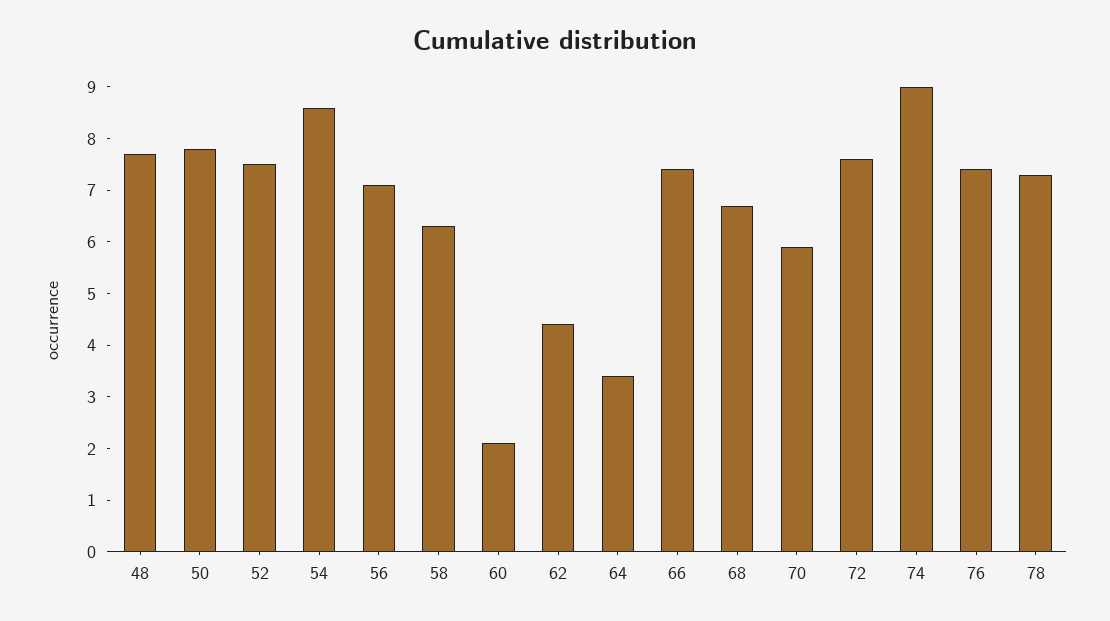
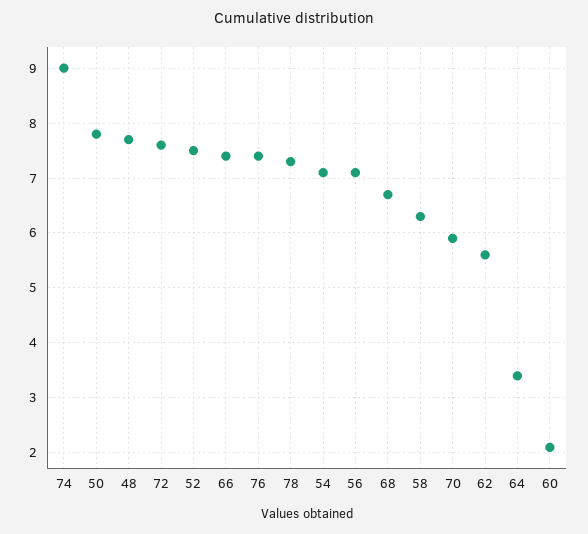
54: 8.5 -> 7
62: 4.5 -> 5.5

